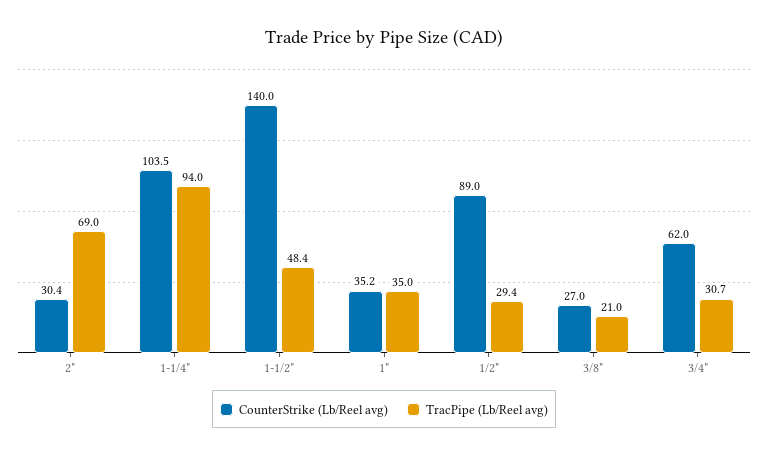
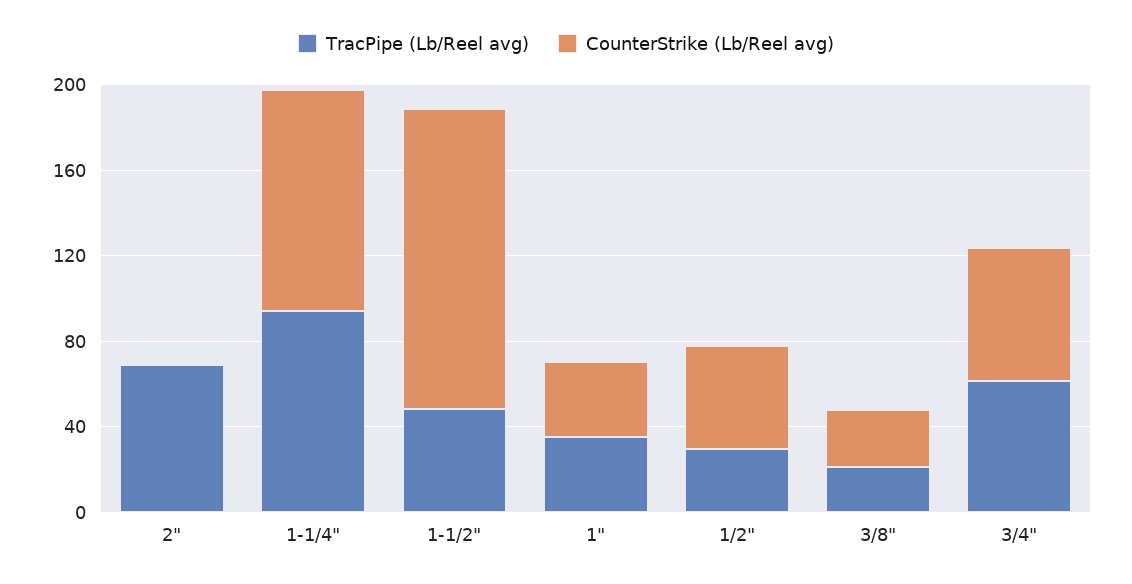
CounterStrike (Lb/Reel avg), 2": 30.4 -> 0
CounterStrike (Lb/Reel avg), 1/2": 89 -> 50
TracPipe (Lb/Reel avg), 3/4": 30.7 -> 60

